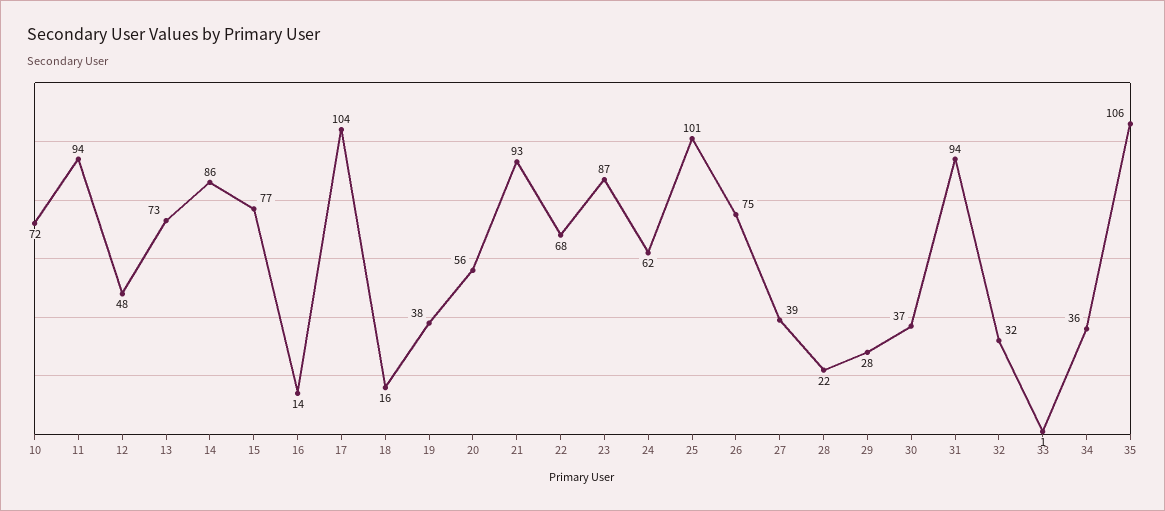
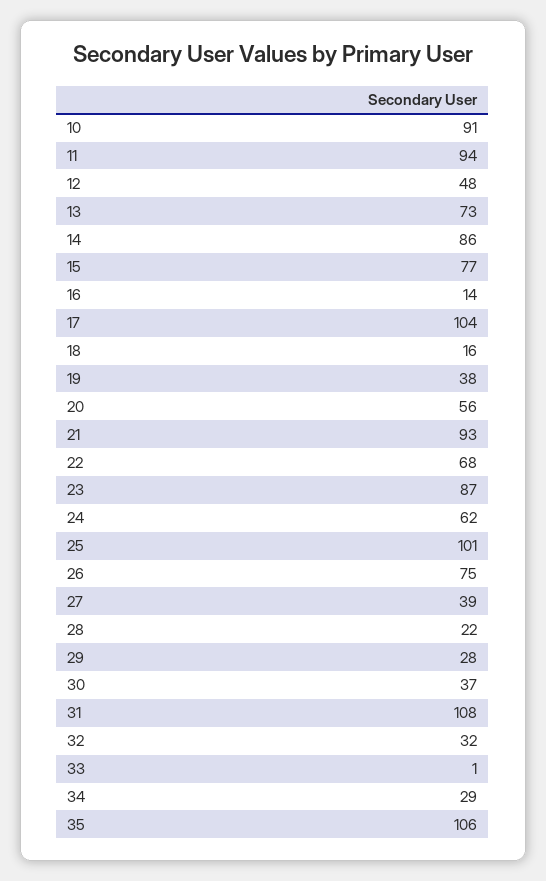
10: 72 -> 91
31: 94 -> 108
34: 36 -> 29

